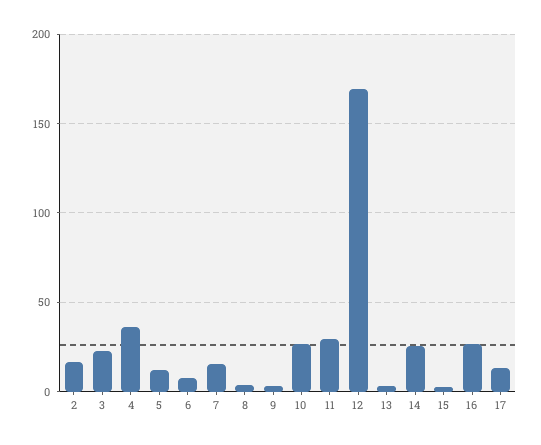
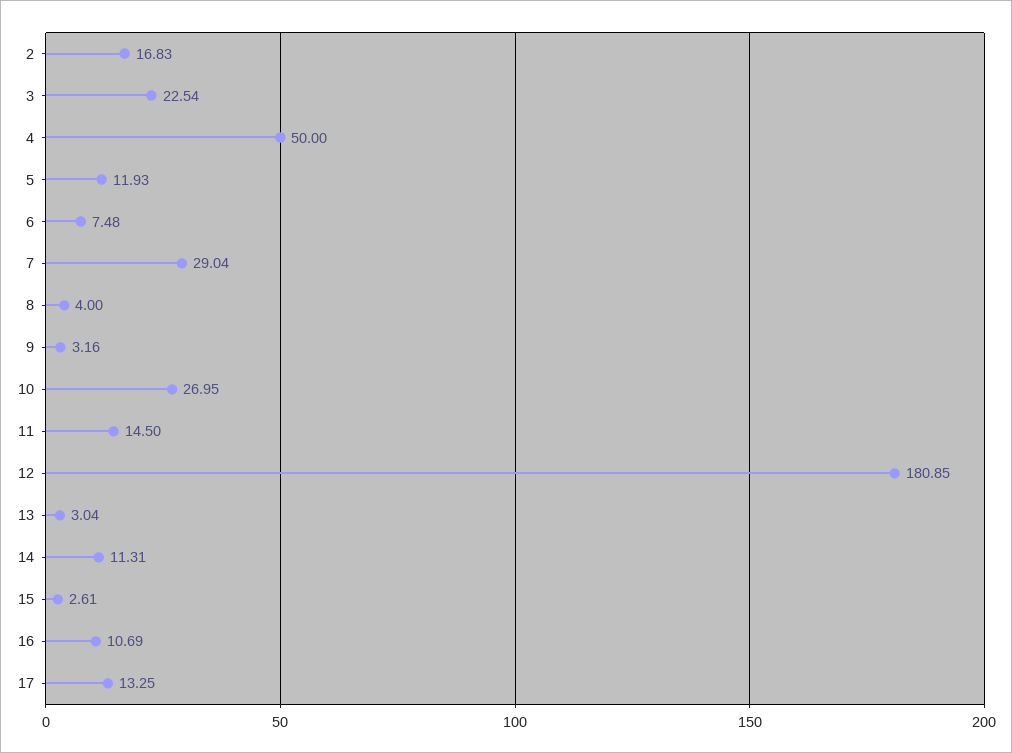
4: 35 -> 50
7: 15 -> 29.04
11: 30 -> 14.5
12: 170 -> 180.85
14: 25 -> 11.31
16: 25 -> 10.69

